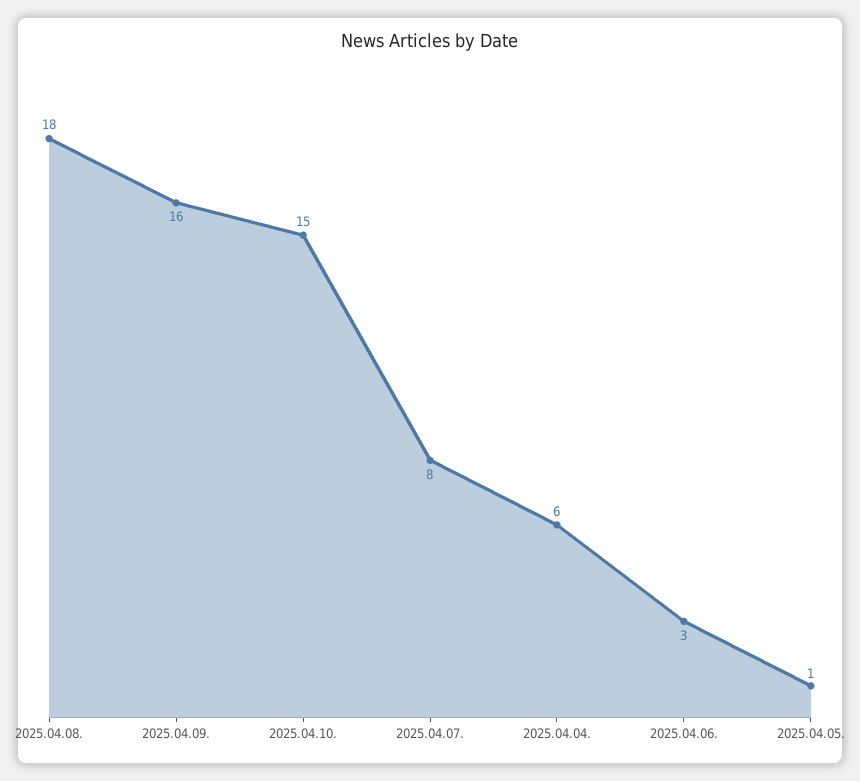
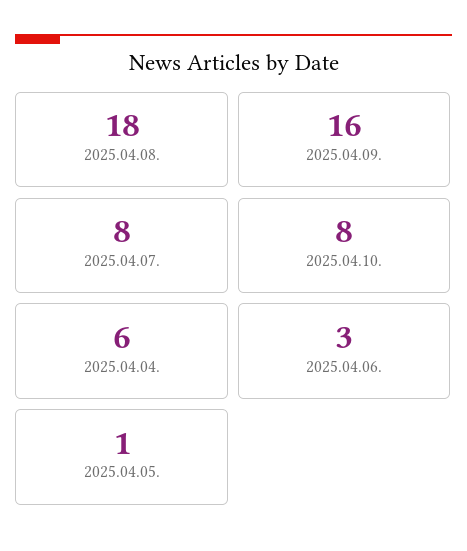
2025.04.10.: 15 -> 8

